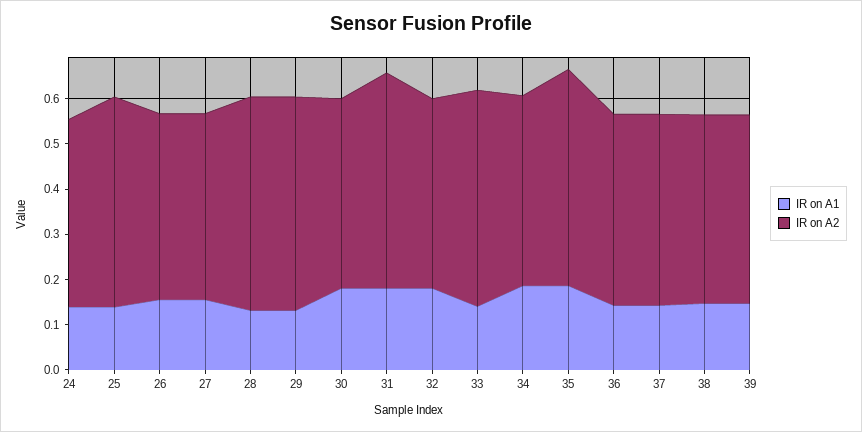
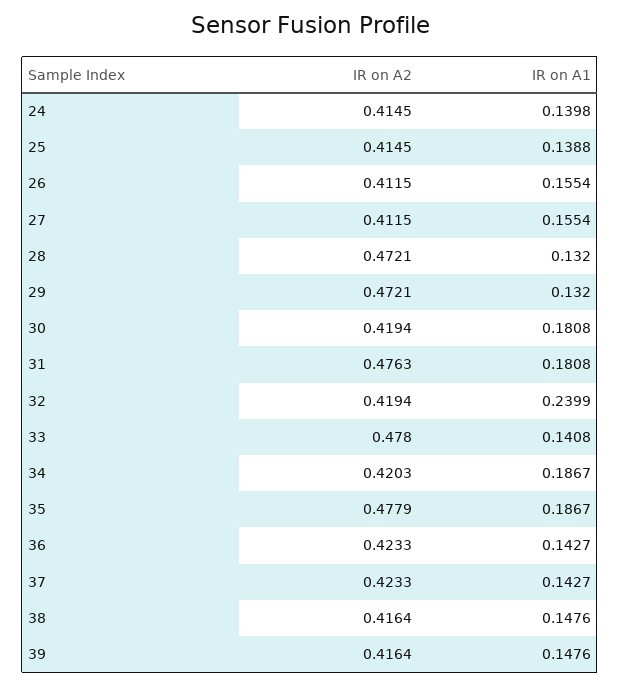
IR on A2, 25: 0.46 -> 0.4145
IR on A1, 32: 0.18 -> 0.2399

